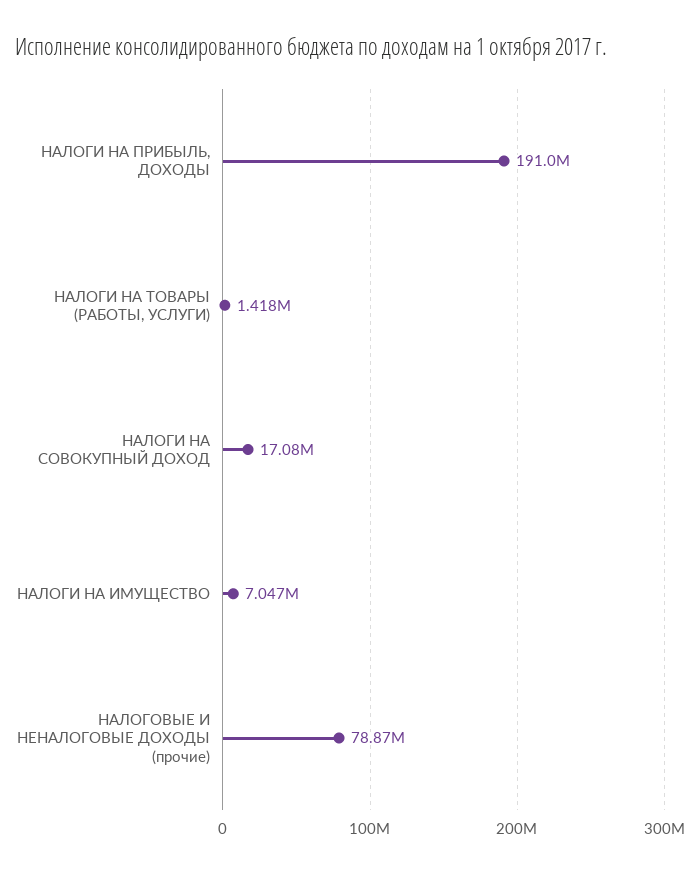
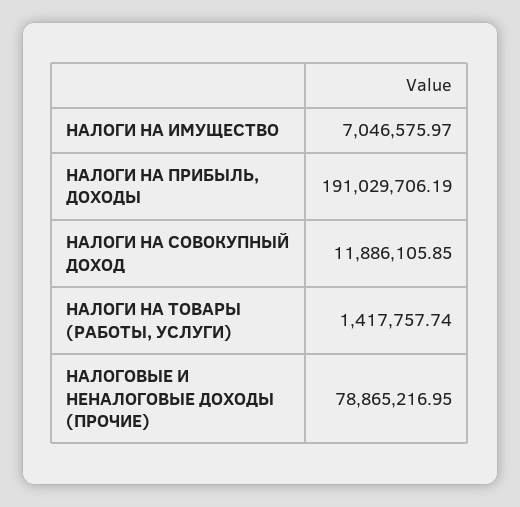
НАЛОГИ НА СОВОКУПНЫЙ ДОХОД: 17080000 -> 11886105.85

